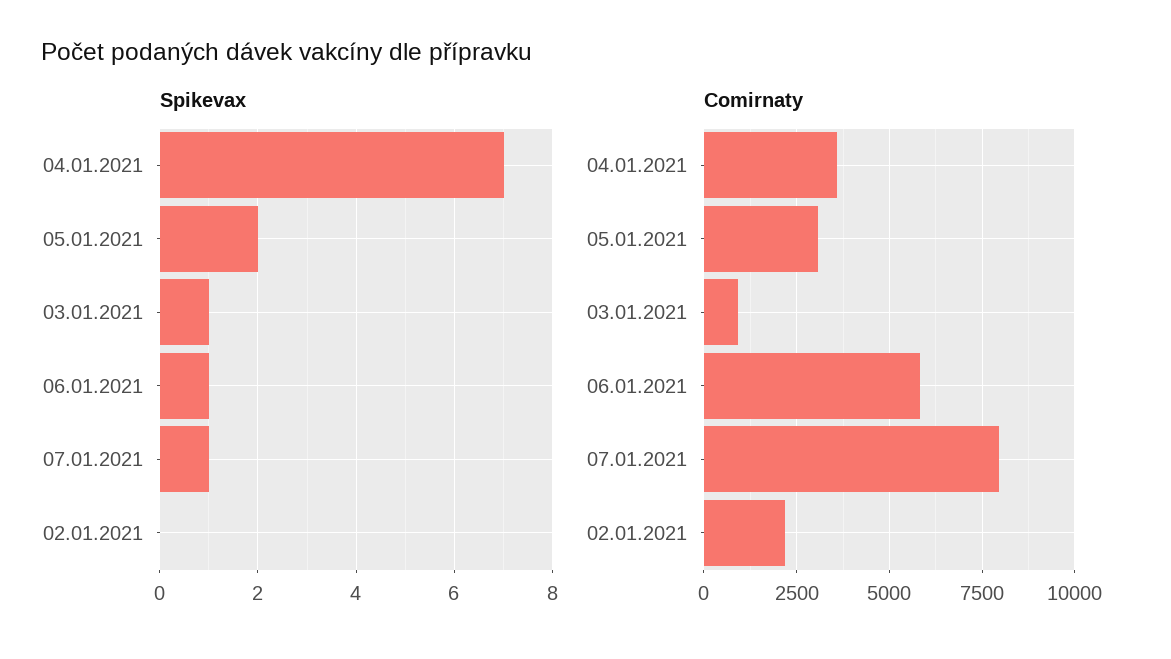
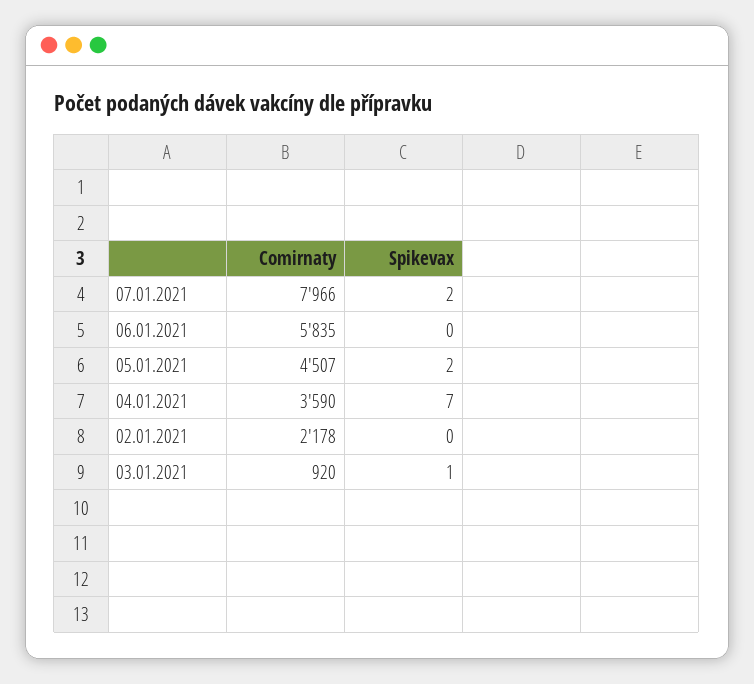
Spikevax, 06.01.2021: 1 -> 0
Spikevax, 07.01.2021: 1 -> 2
Comirnaty, 05.01.2021: 3000 -> 4507

